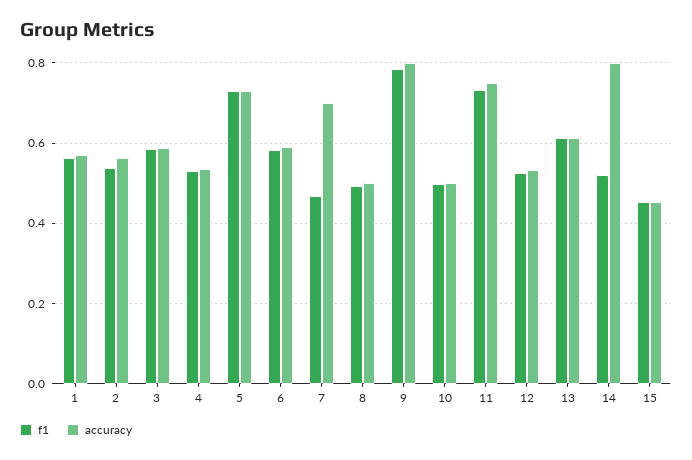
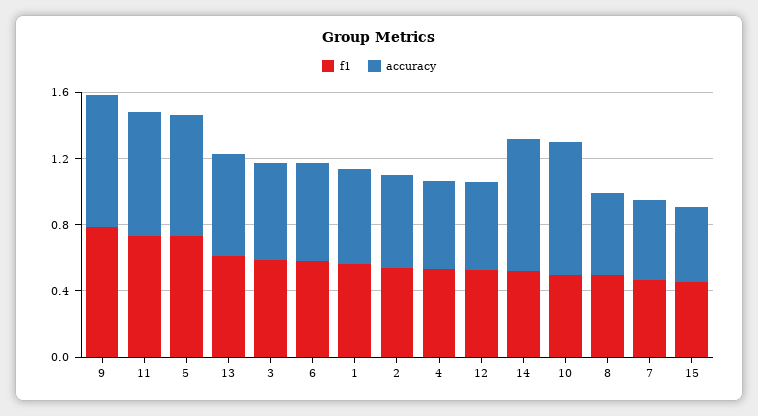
accuracy, 7: 0.7 -> 0.5
accuracy, 10: 0.5 -> 0.8

